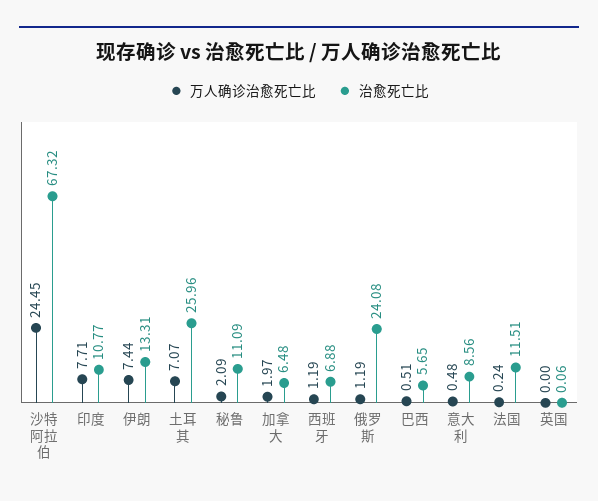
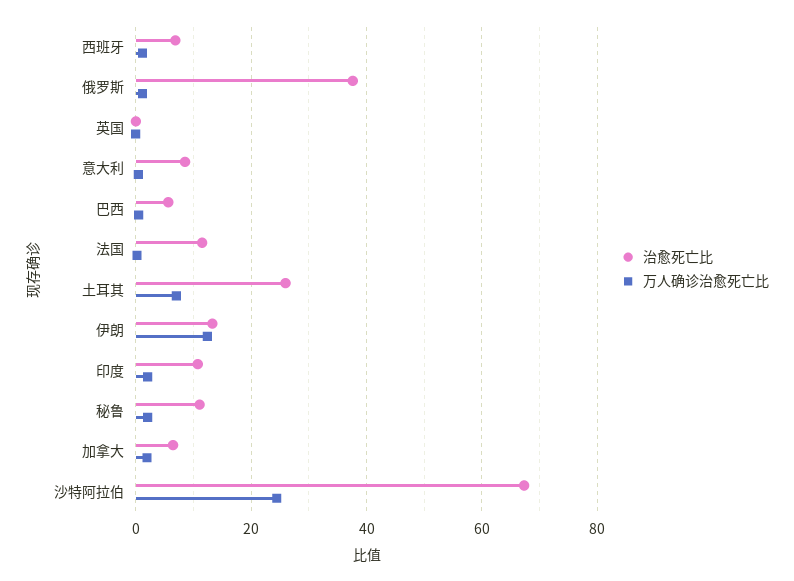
万人确诊治愈死亡比, 印度: 7.71 -> 2
万人确诊治愈死亡比, 伊朗: 7.44 -> 12
治愈死亡比, 俄罗斯: 24.08 -> 38

